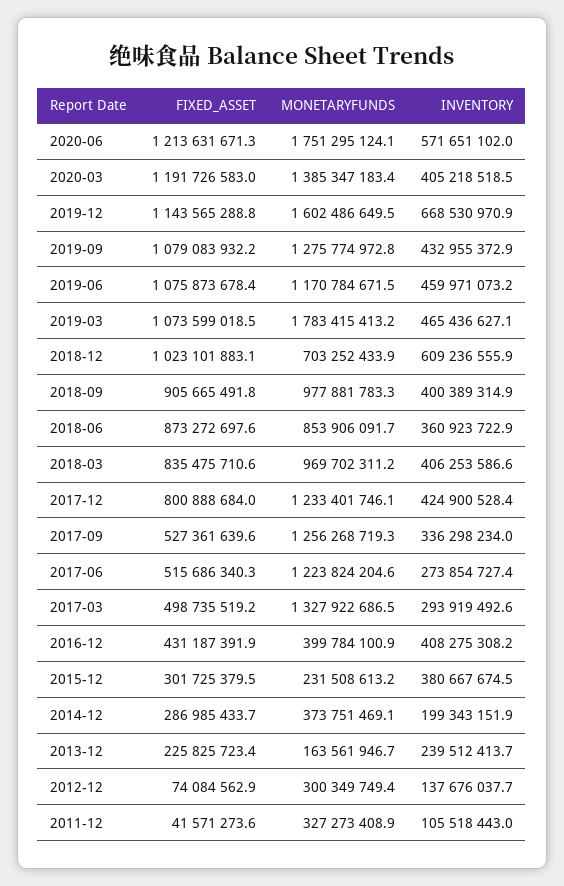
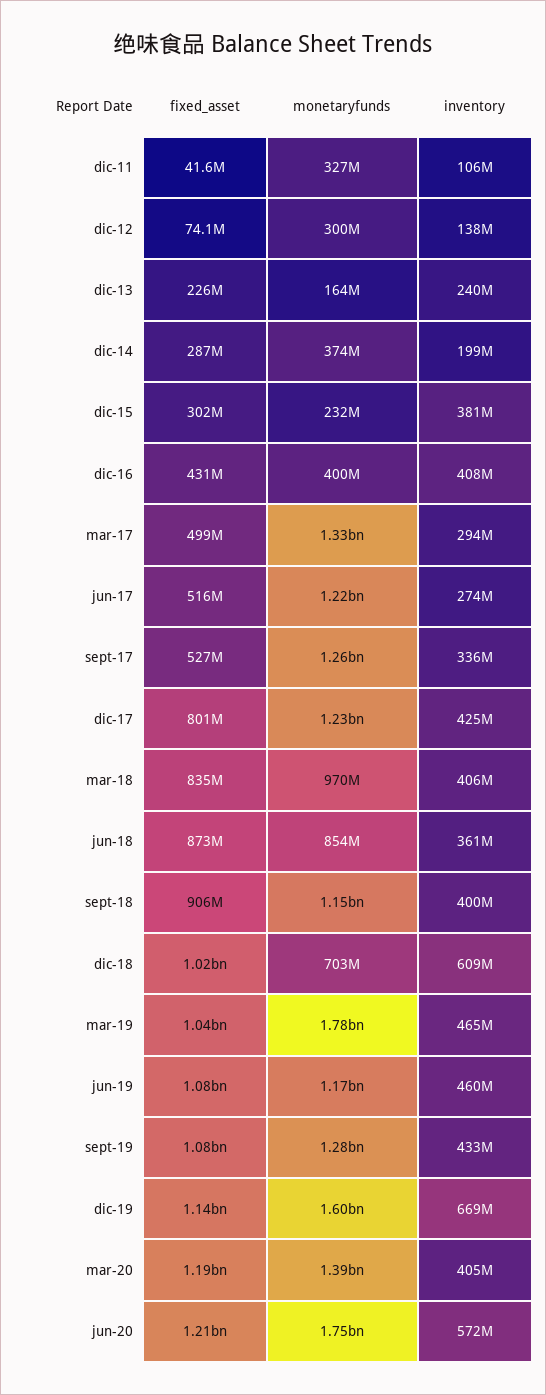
FIXED_ASSET, 2019-03: 1073599018.5 -> 1040000000
MONETARYFUNDS, 2018-09: 977881783.3 -> 1150000000

